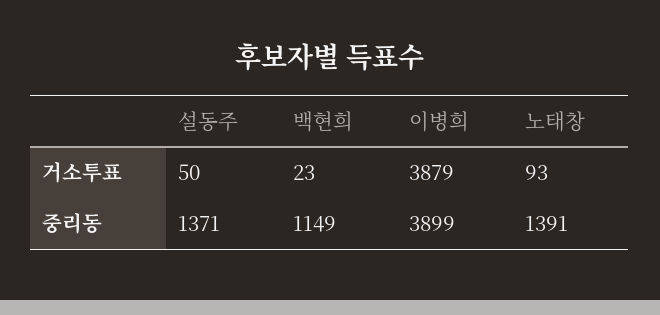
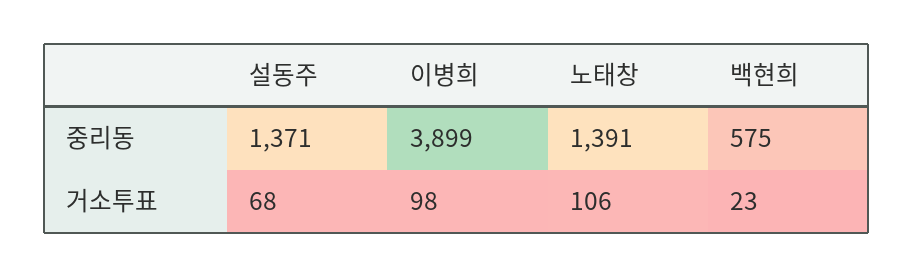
설동주, 거소투표: 50 -> 68
이병희, 거소투표: 3879 -> 98
노태창, 거소투표: 93 -> 106
백현희, 중리동: 1149 -> 575

